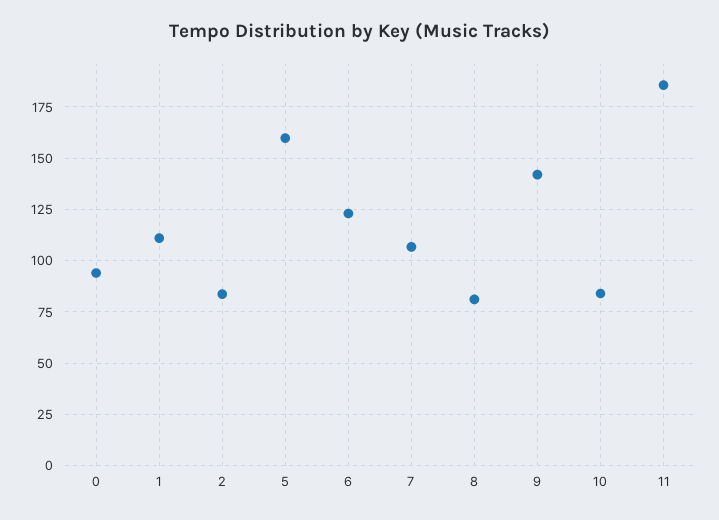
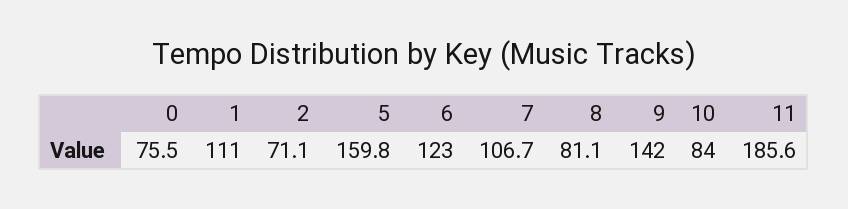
0: 95 -> 75.5
2: 85 -> 71.1

